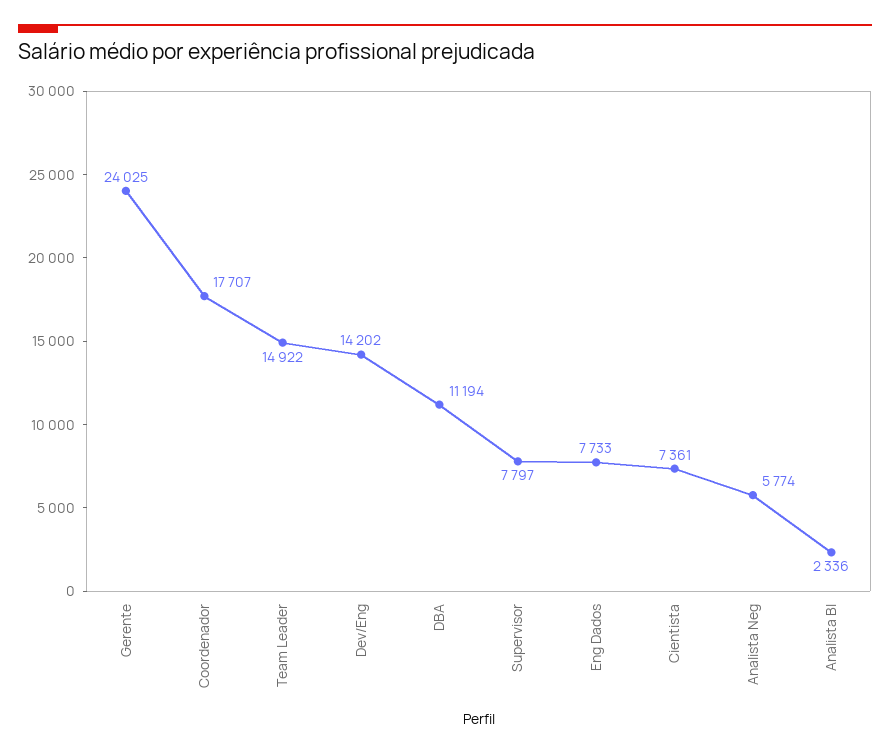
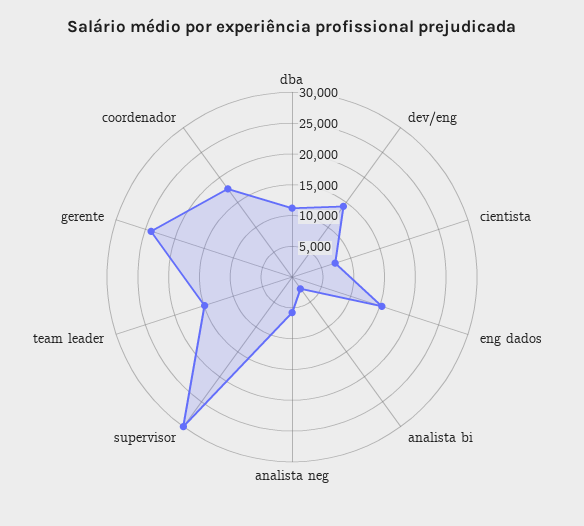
Supervisor: 7797 -> 30000
Eng Dados: 7733 -> 15000

